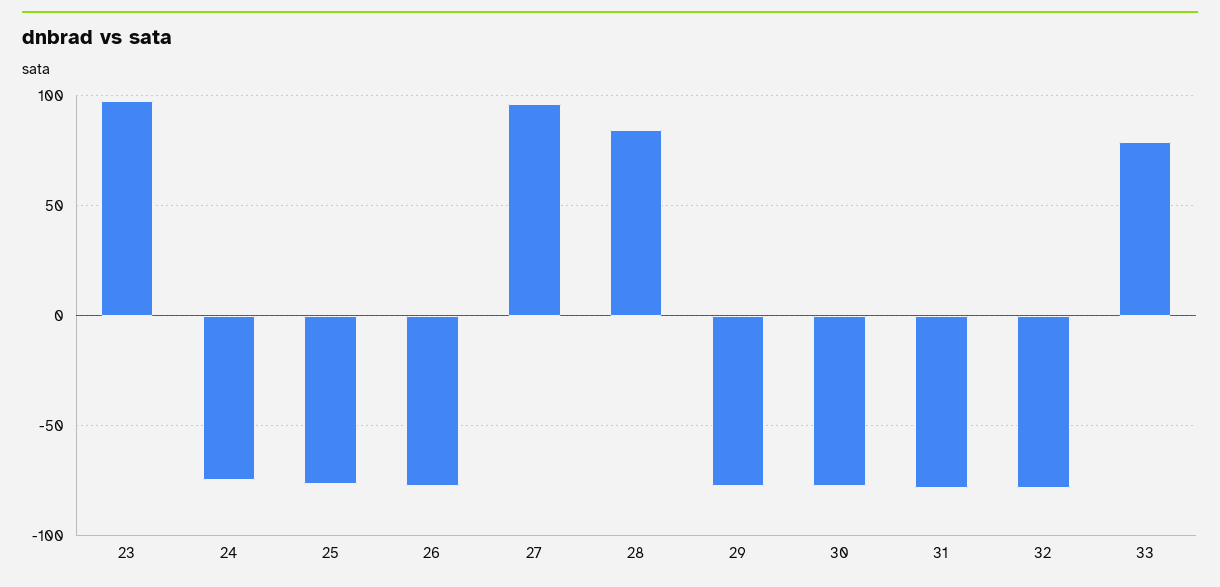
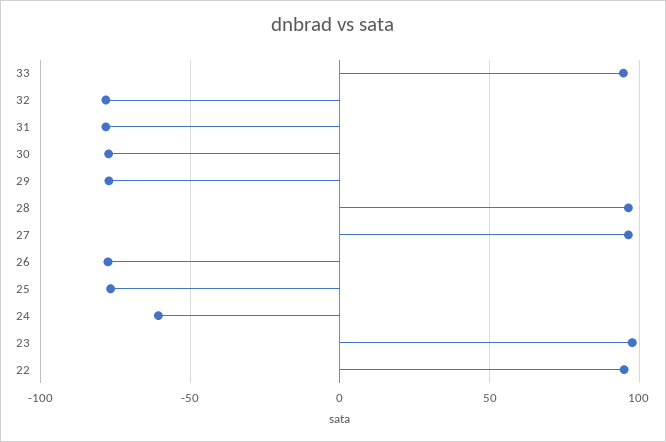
24: -75 -> -60
28: 85 -> 95
33: 80 -> 95
22: none -> 95

